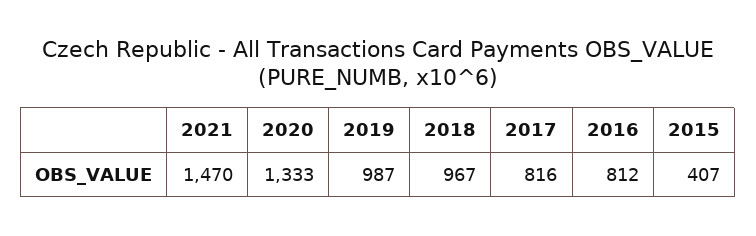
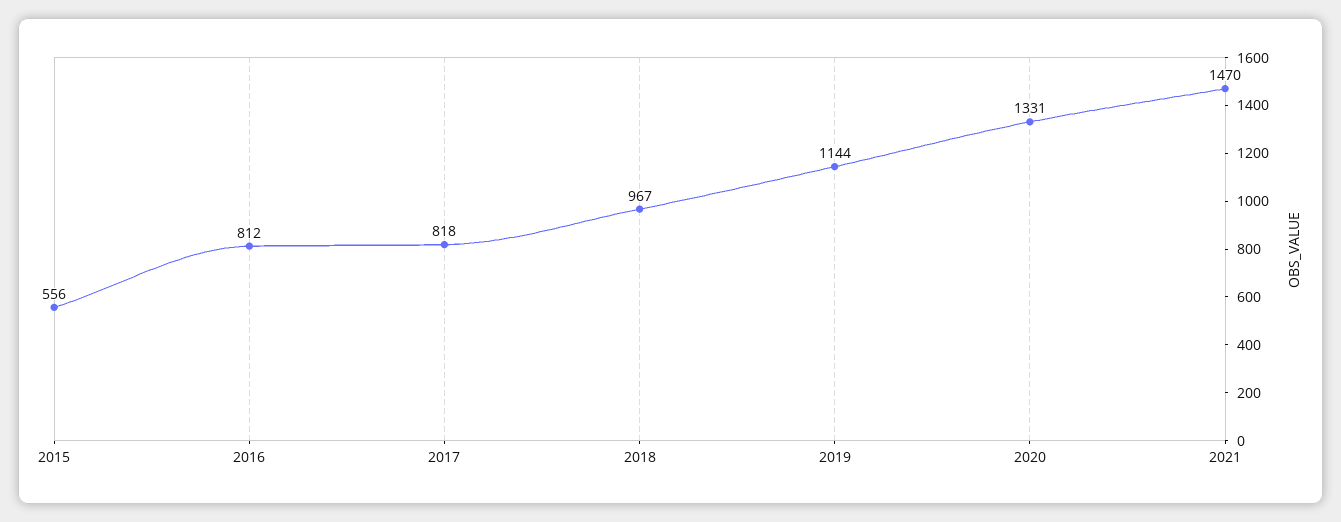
2020: 1333 -> 1331
2019: 987 -> 1144
2017: 816 -> 818
2015: 407 -> 556

